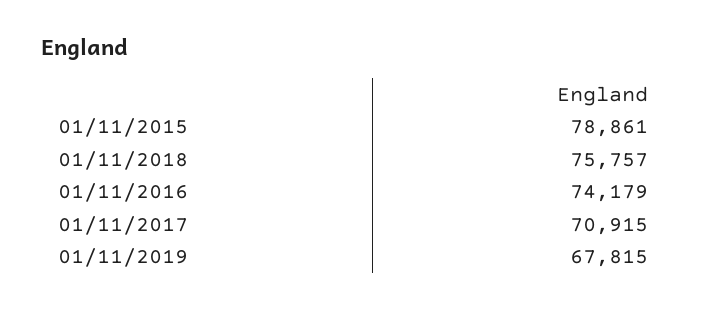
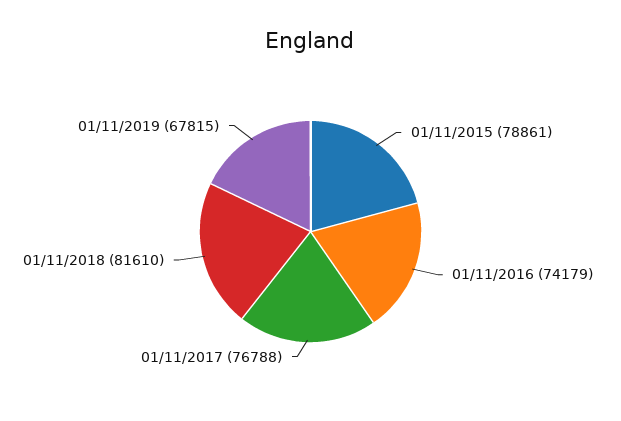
01/11/2018: 75757 -> 81610
01/11/2017: 70915 -> 76788

